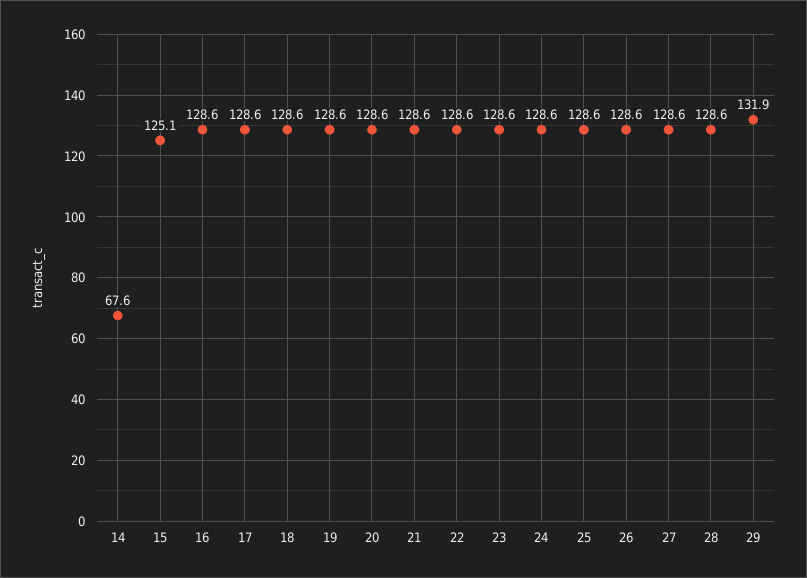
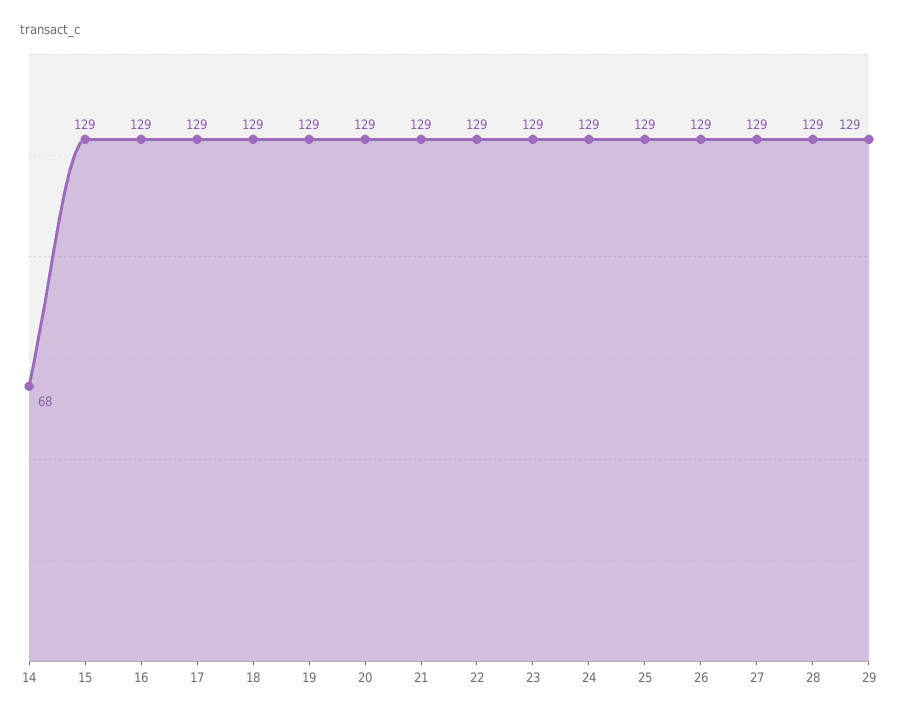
15: 125.1 -> 129
29: 131.9 -> 129

